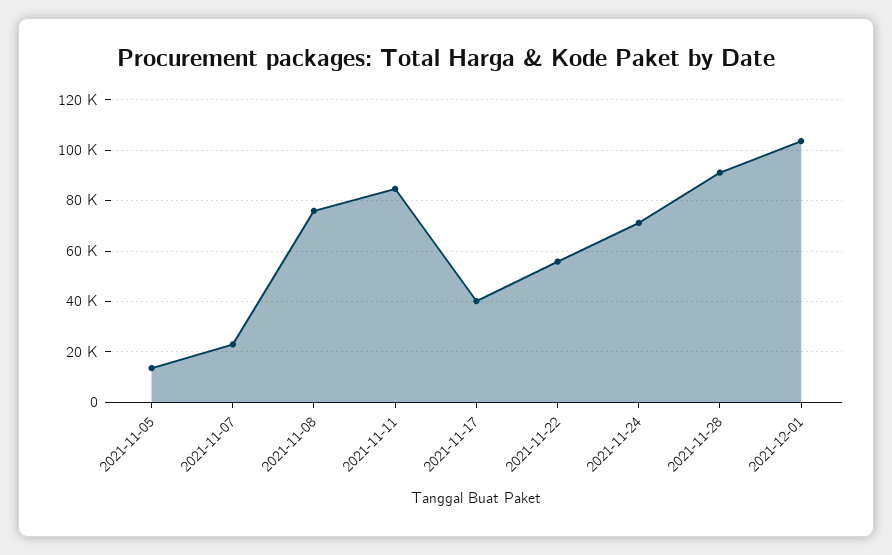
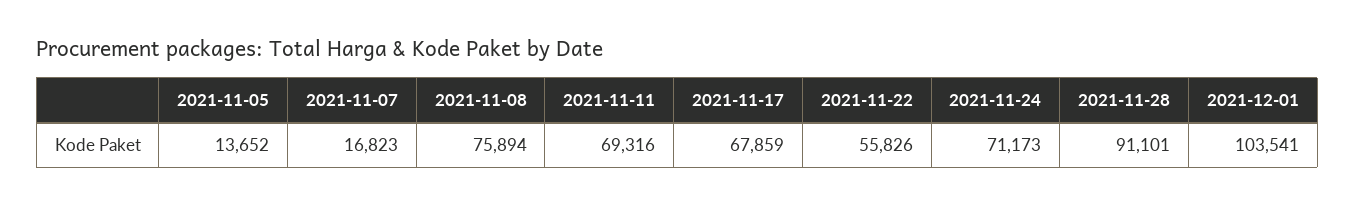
2021-11-07: 22500 -> 16823
2021-11-11: 85000 -> 69316
2021-11-17: 40000 -> 67859

